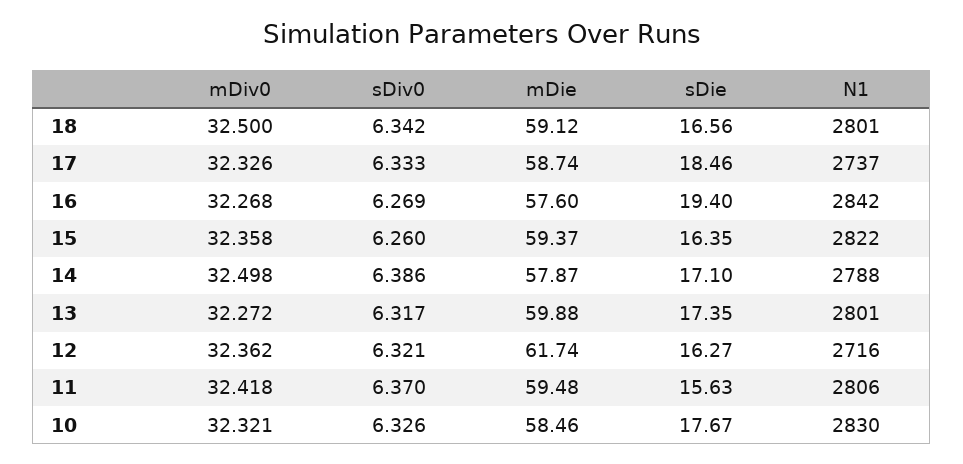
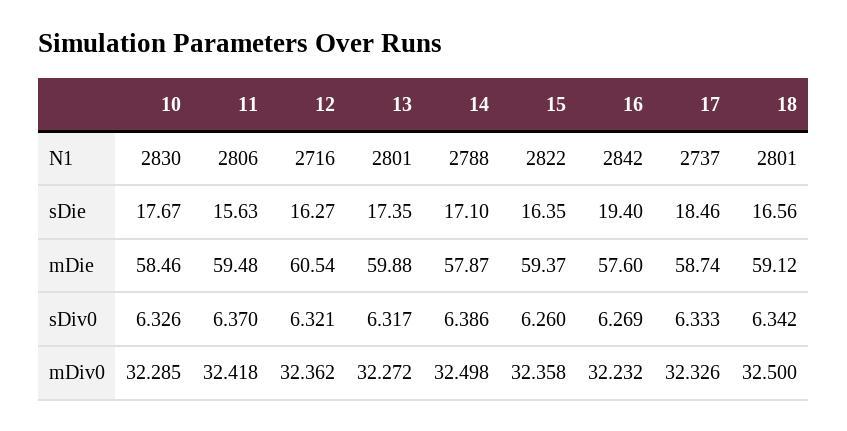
mDiv0, 16: 32.268 -> 32.232
mDie, 12: 61.74 -> 60.54
mDiv0, 10: 32.321 -> 32.285

